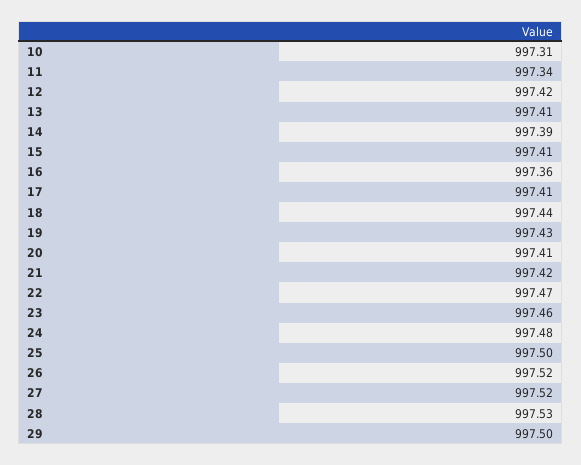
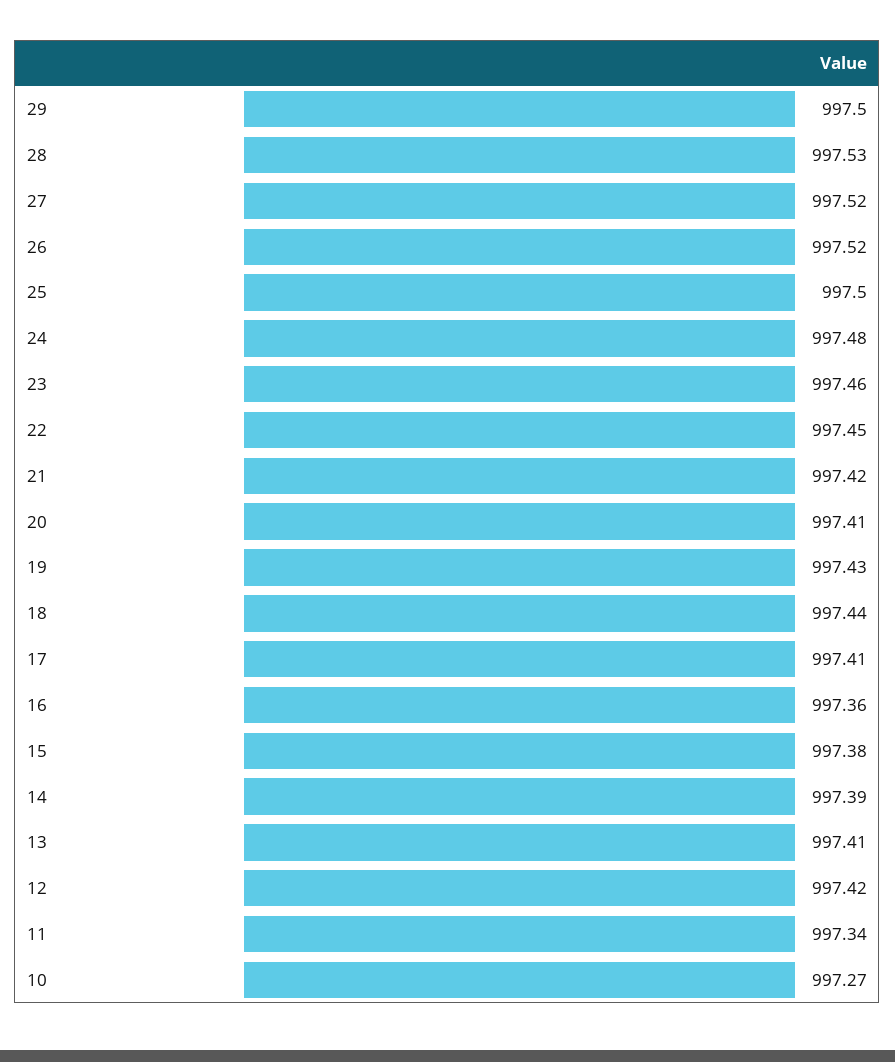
10: 997.31 -> 997.27
15: 997.41 -> 997.38
22: 997.47 -> 997.45

